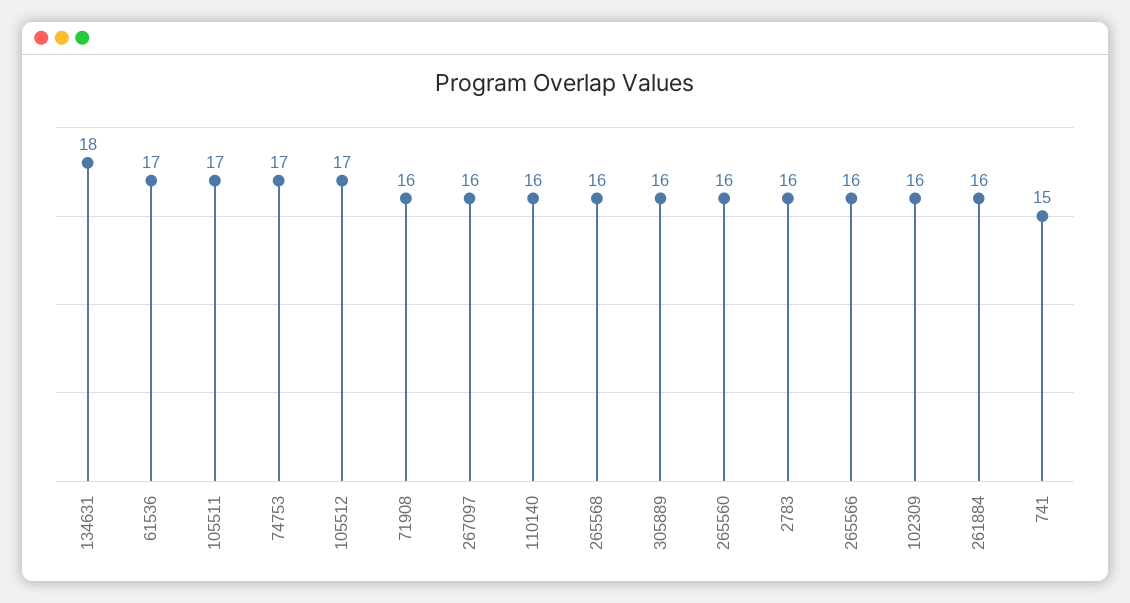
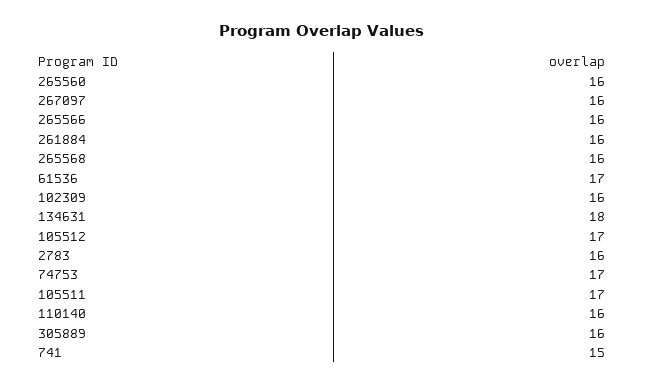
71908: 16 -> none

